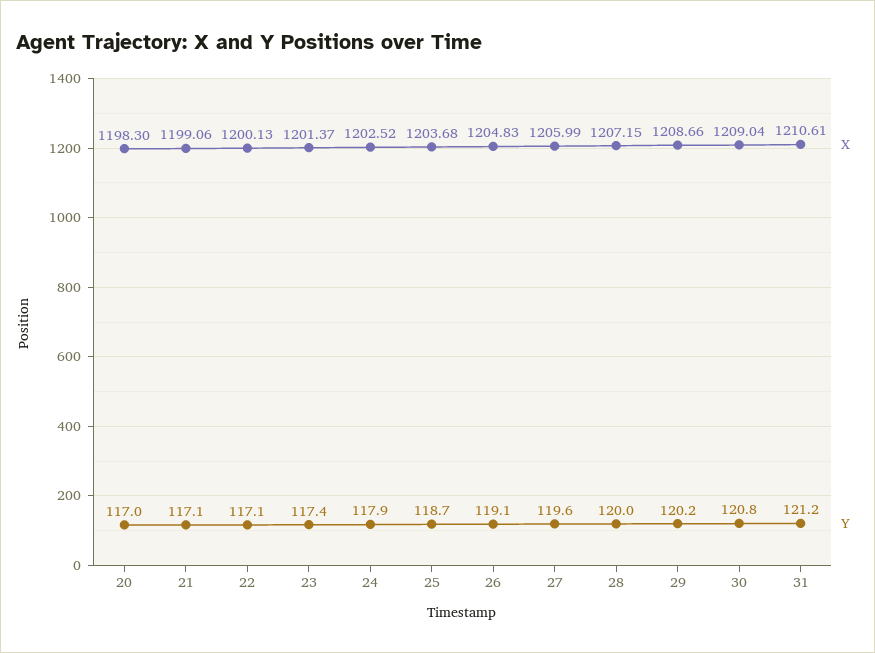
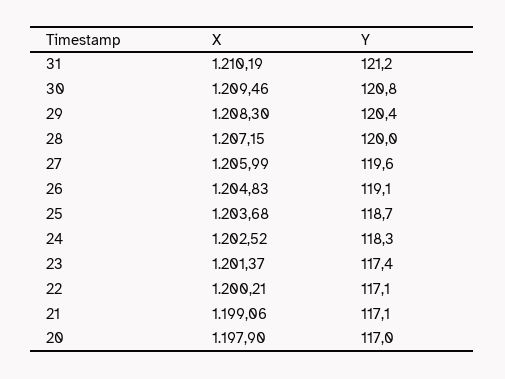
X, 20: 1198.3 -> 1197.9
X, 22: 1200.13 -> 1200.21
Y, 24: 117.9 -> 118.3
X, 29: 1208.66 -> 1208.3
Y, 29: 120.2 -> 120.4
X, 30: 1209.04 -> 1209.46
X, 31: 1210.61 -> 1210.19

